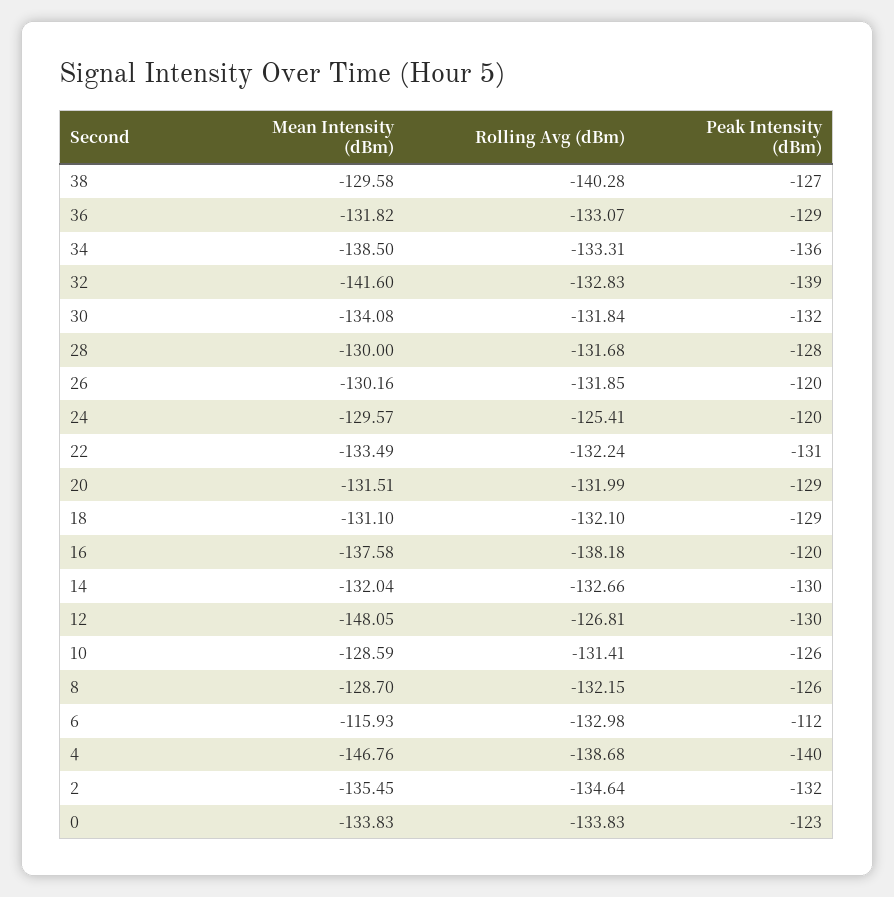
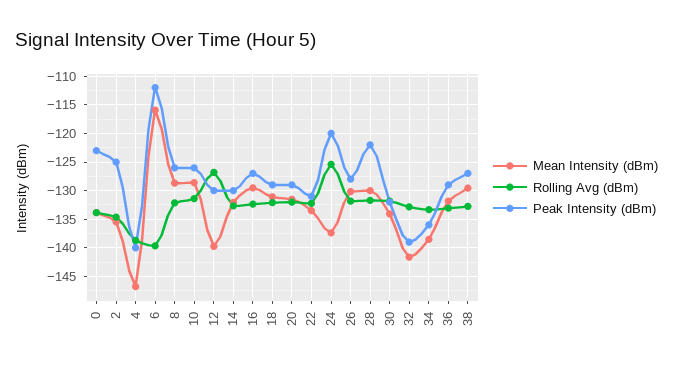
Rolling Avg (dBm), 38: -140.28 -> -132.5
Peak Intensity (dBm), 28: -128 -> -122.5
Peak Intensity (dBm), 26: -120 -> -127.5
Mean Intensity (dBm), 24: -129.57 -> -137.5
Mean Intensity (dBm), 16: -137.58 -> -130
Rolling Avg (dBm), 16: -138.18 -> -132.5
Peak Intensity (dBm), 16: -120 -> -127.5
Mean Intensity (dBm), 12: -148.05 -> -140
Rolling Avg (dBm), 6: -132.98 -> -140
Peak Intensity (dBm), 2: -132 -> -125

